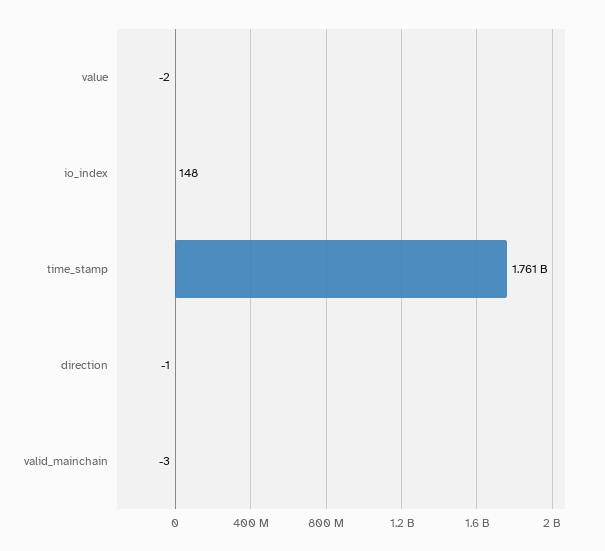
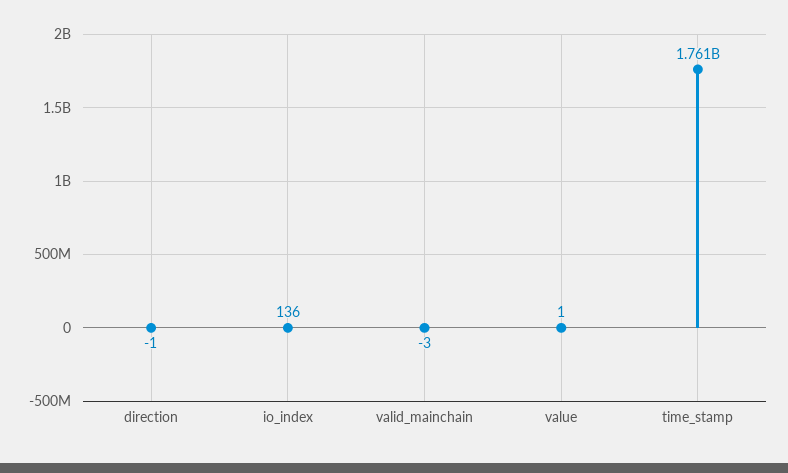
value: -2 -> 1
io_index: 148 -> 136

